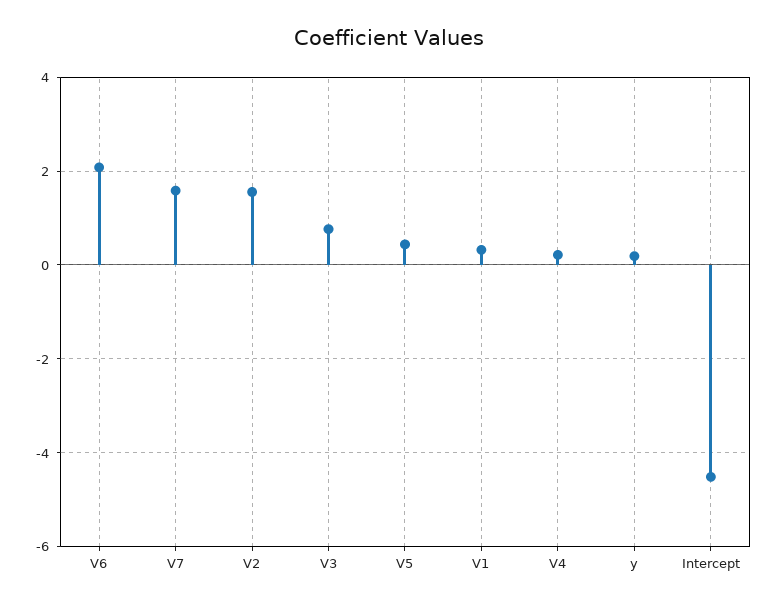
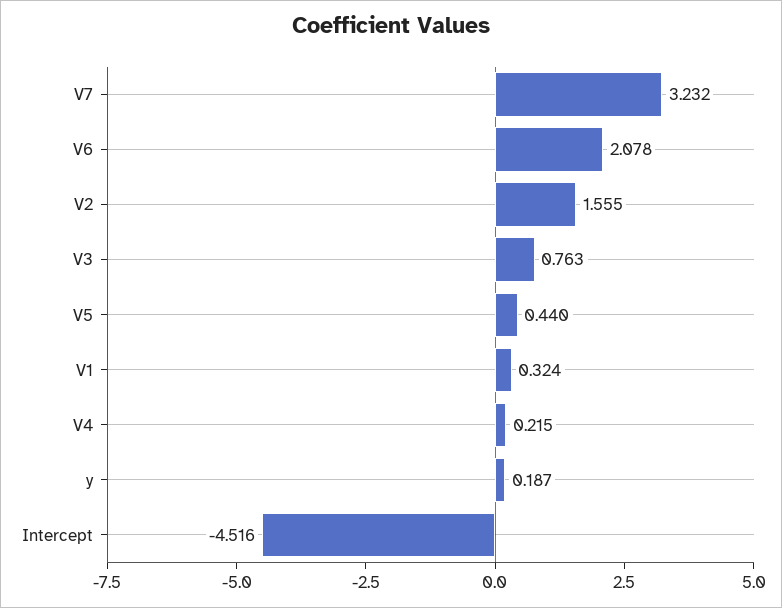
V7: 1.6 -> 3.232

